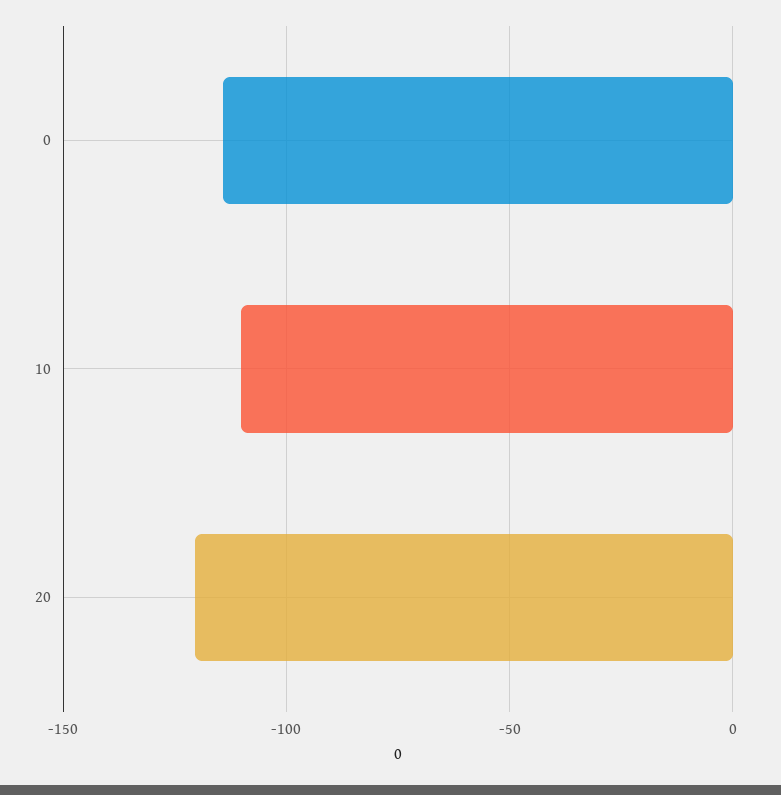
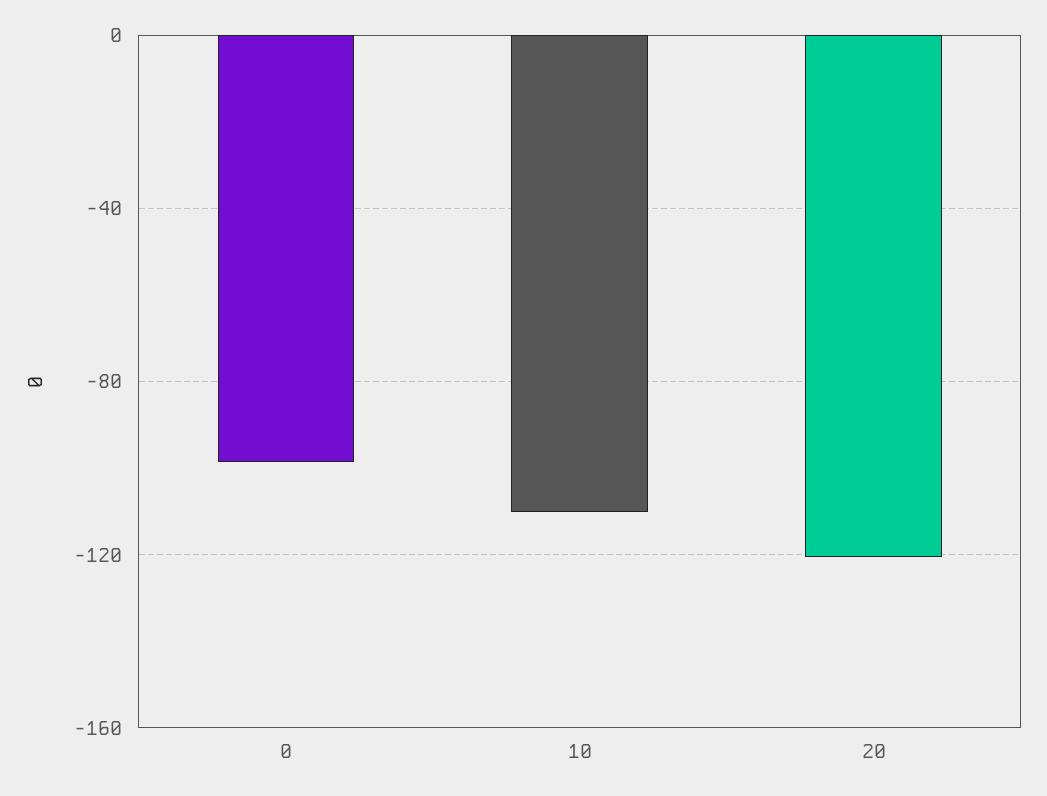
0: -115 -> -100

